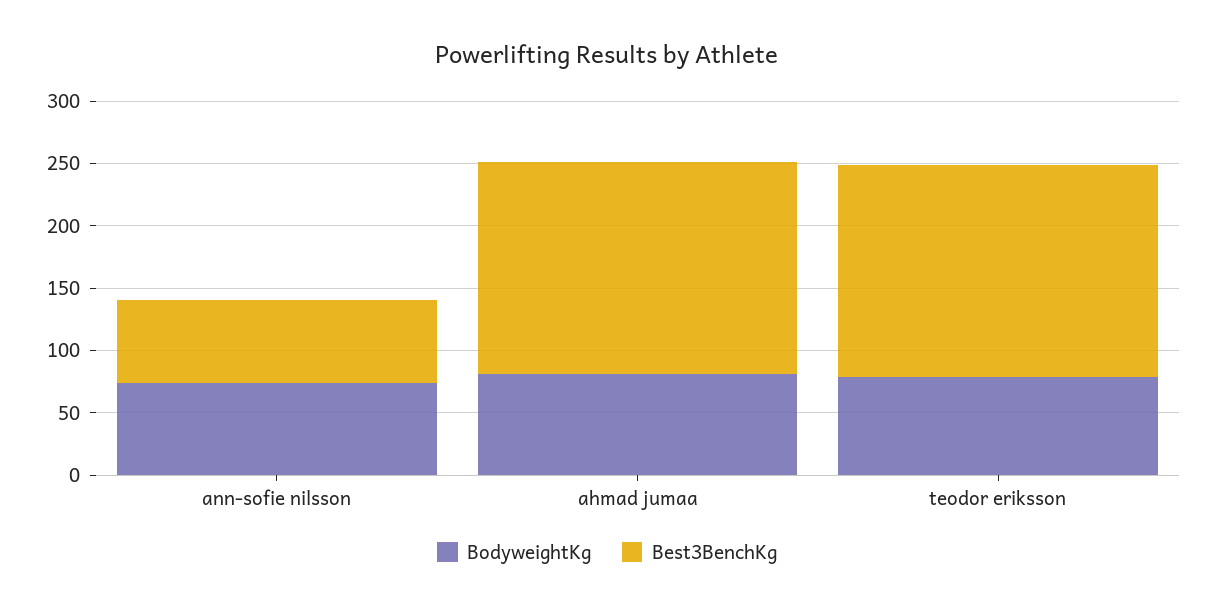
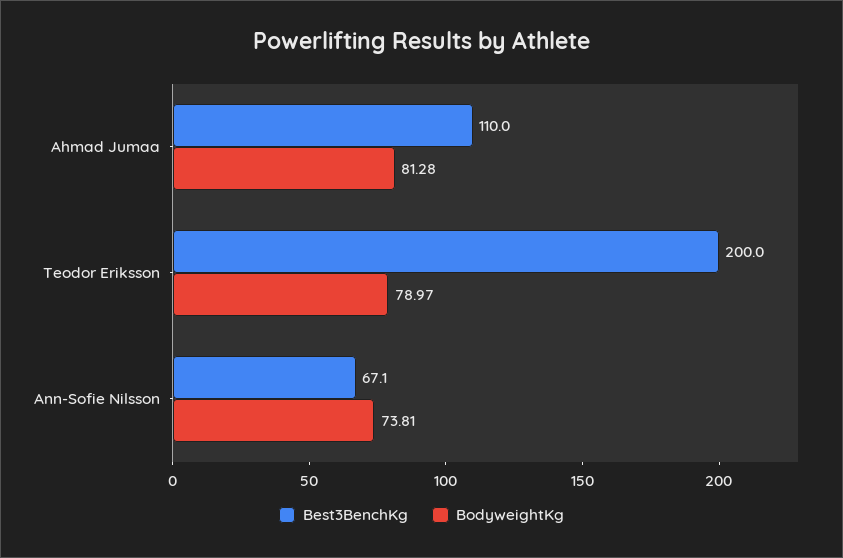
Best3BenchKg, ahmad jumaa: 170 -> 110
Best3BenchKg, teodor eriksson: 170 -> 200

